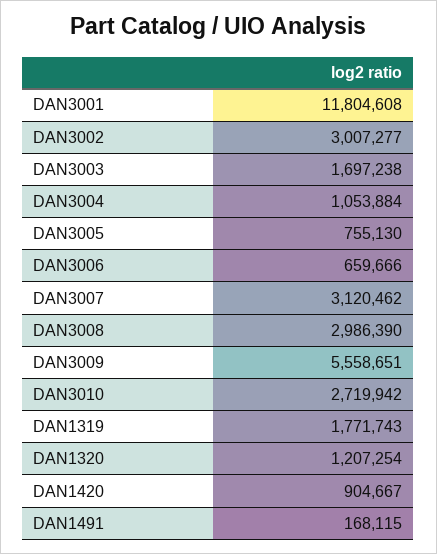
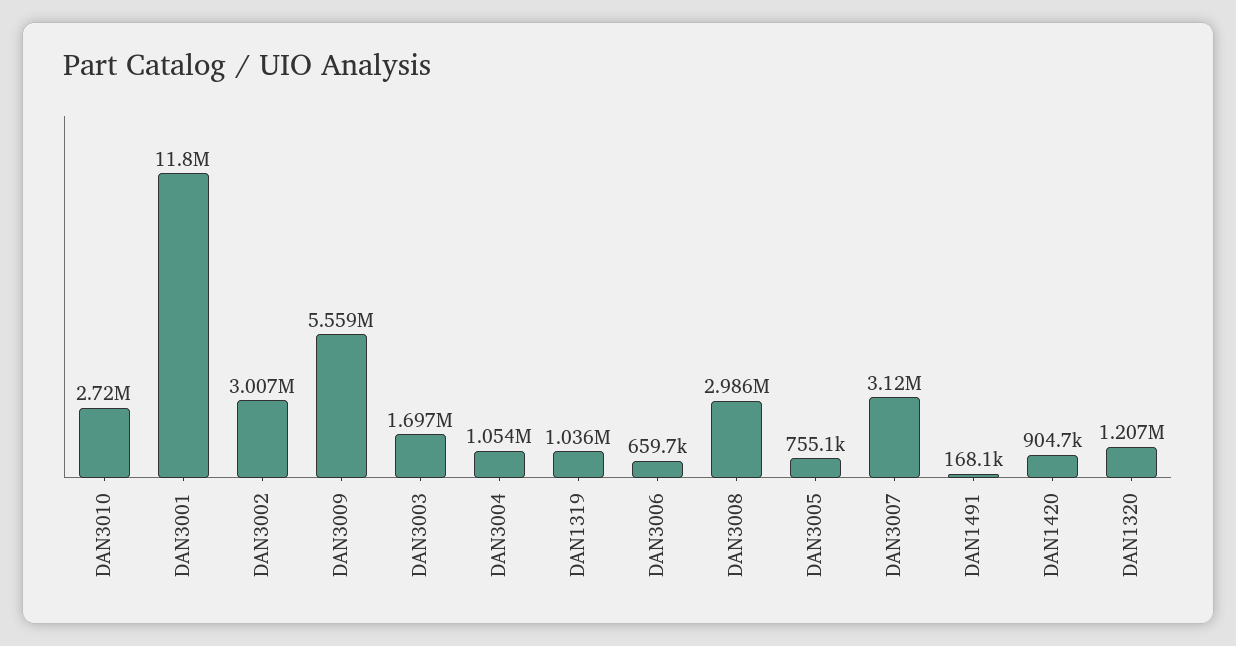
DAN1319: 1771743 -> 1036000

